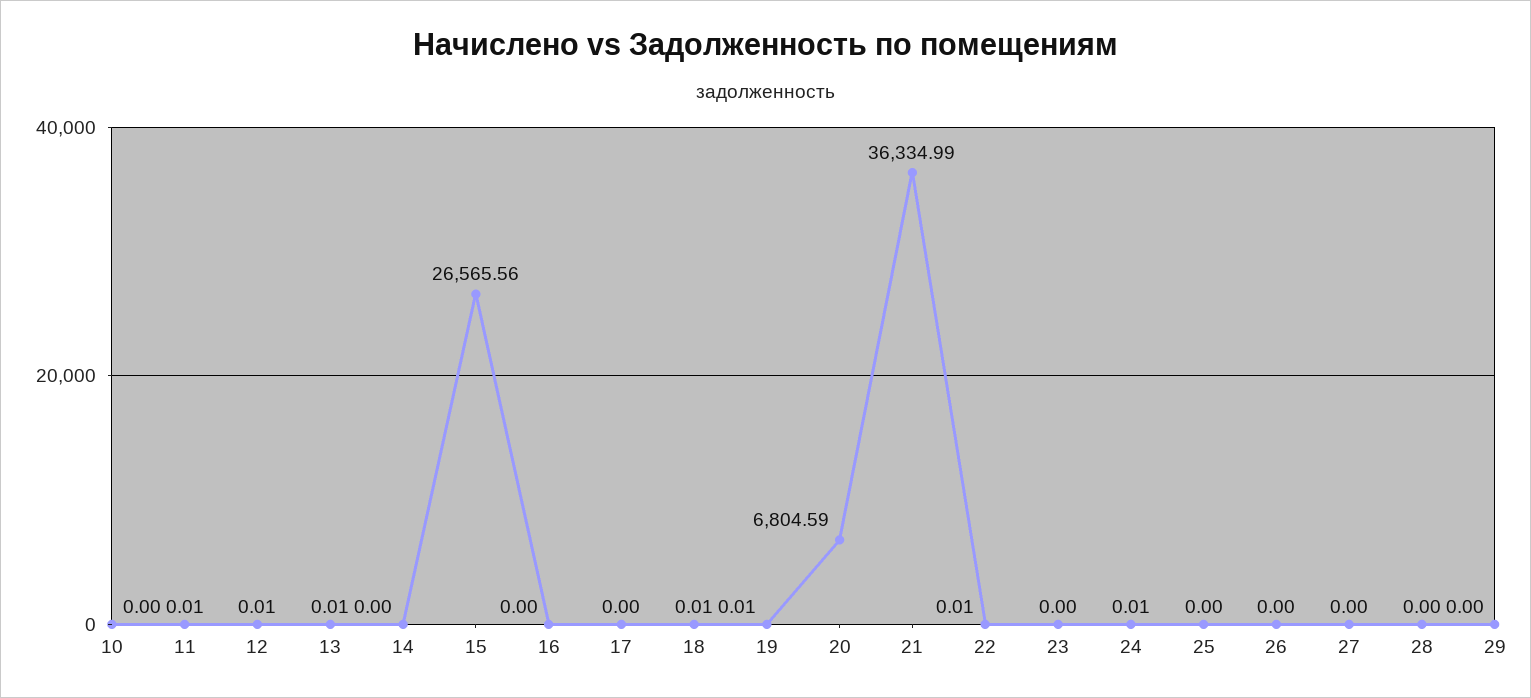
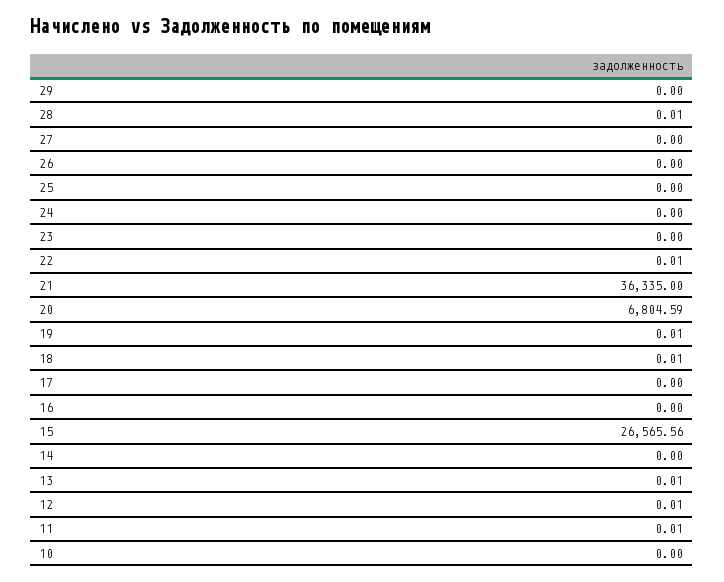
21: 36334.99 -> 36335
24: 0.01 -> 0
28: 0 -> 0.01

